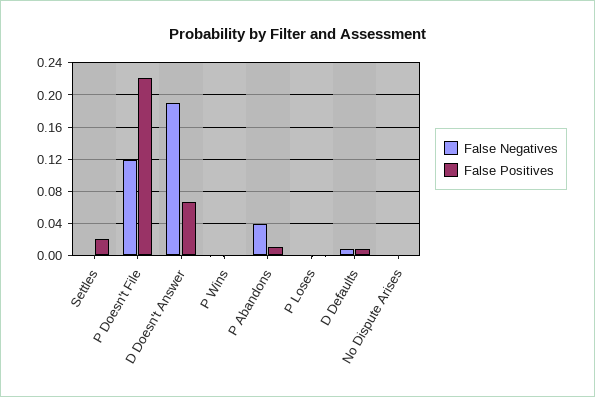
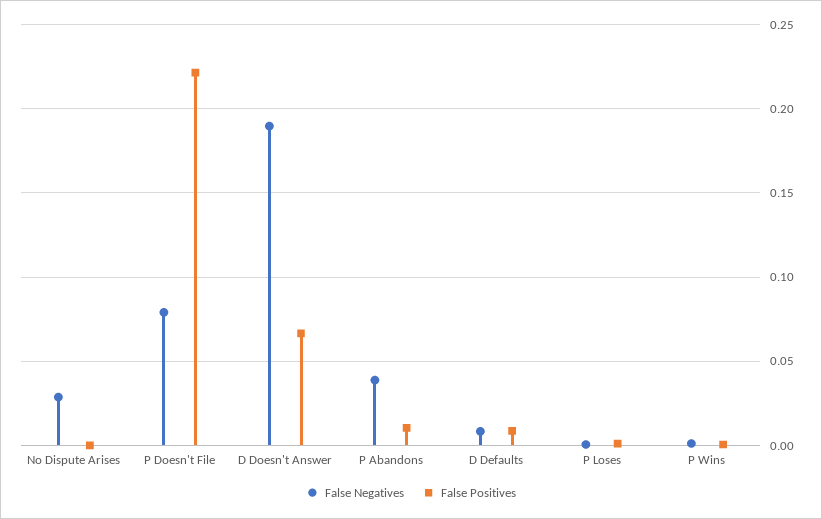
False Negatives, Settles: 0 -> none
False Positives, Settles: 0.02 -> none
False Negatives, P Doesn't File: 0.12 -> 0.08
False Negatives, No Dispute Arises: 0 -> 0.03

